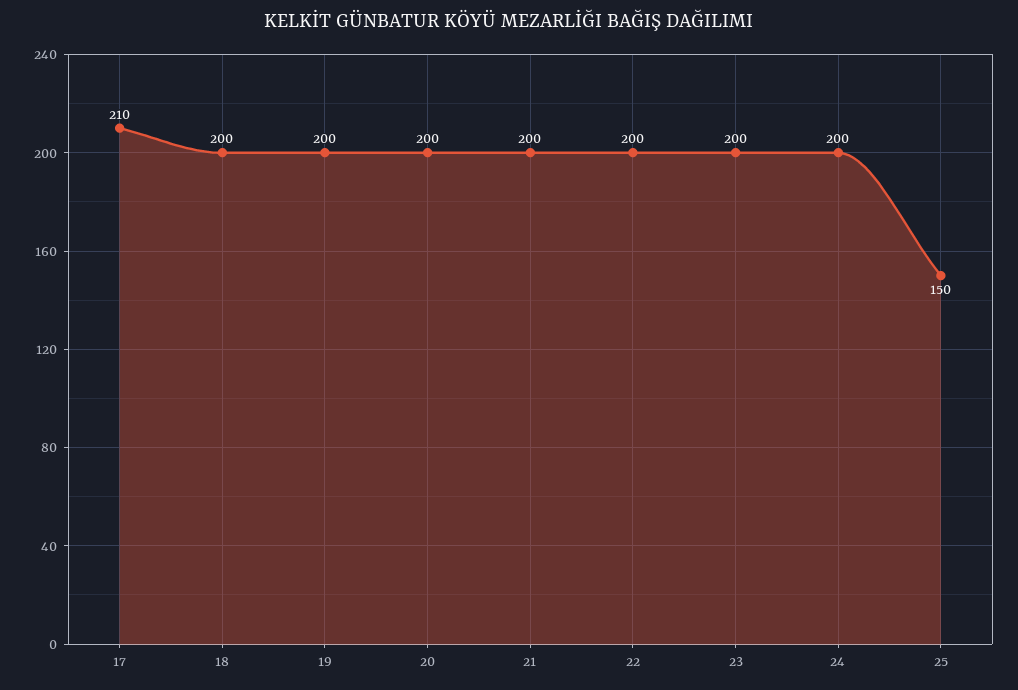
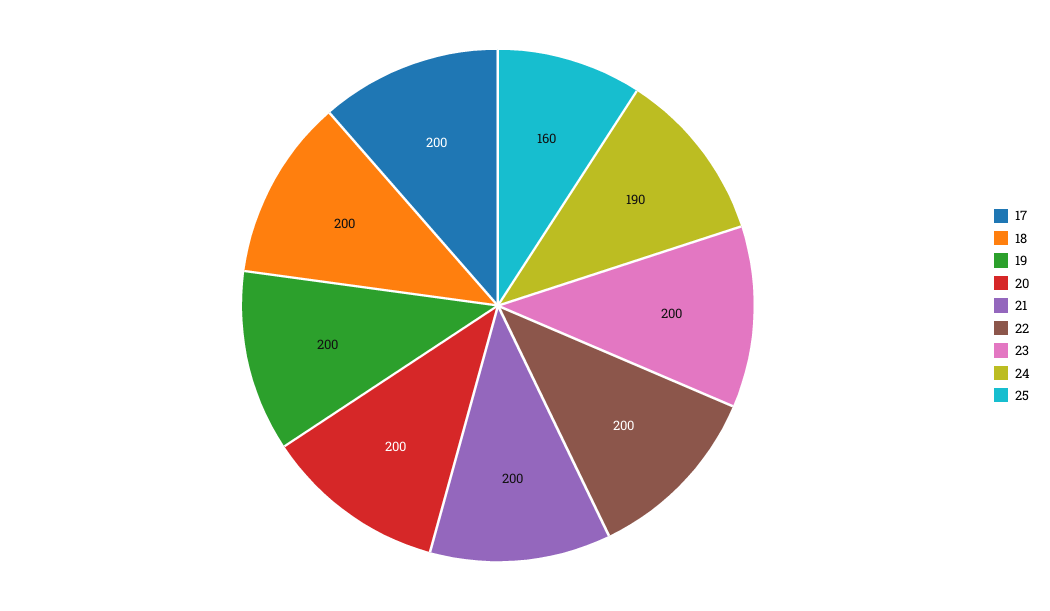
17: 210 -> 200
24: 200 -> 190
25: 150 -> 160

